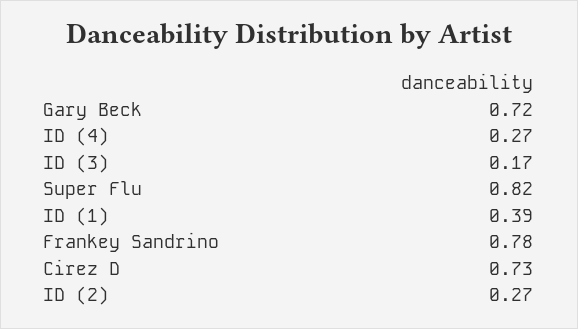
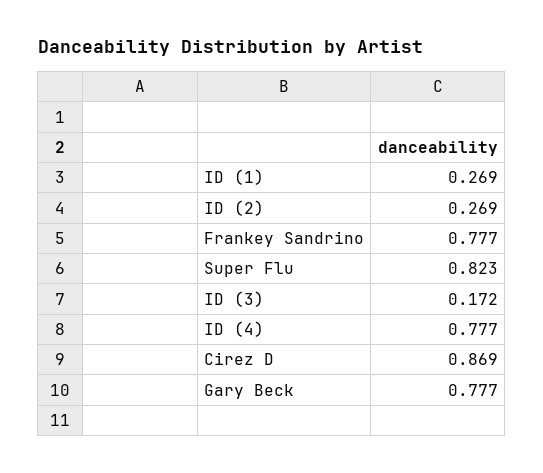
Gary Beck: 0.72 -> 0.777
ID (4): 0.27 -> 0.777
ID (1): 0.39 -> 0.269
Cirez D: 0.73 -> 0.869

